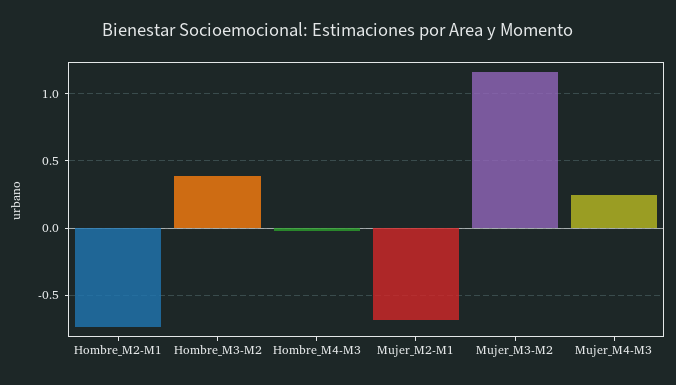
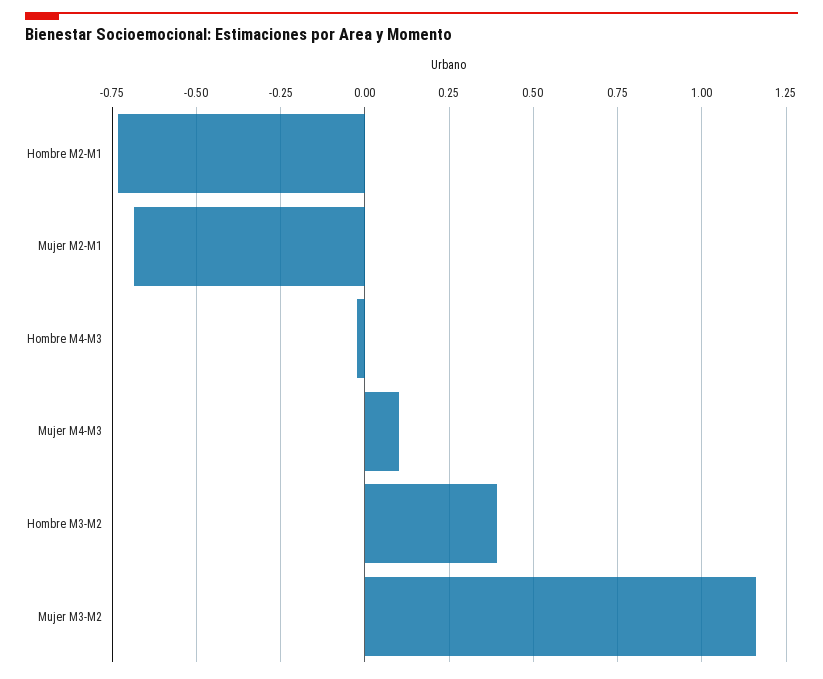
Mujer_M4-M3: 0.25 -> 0.1

